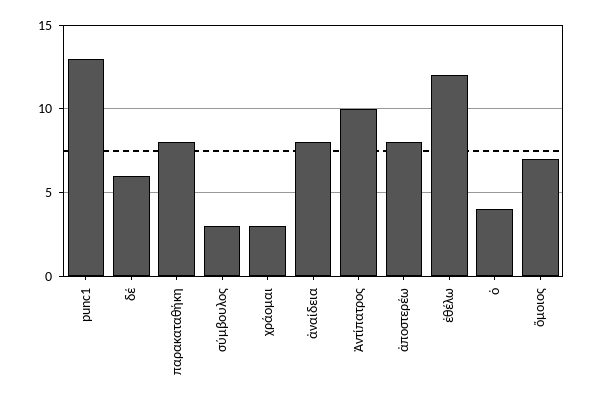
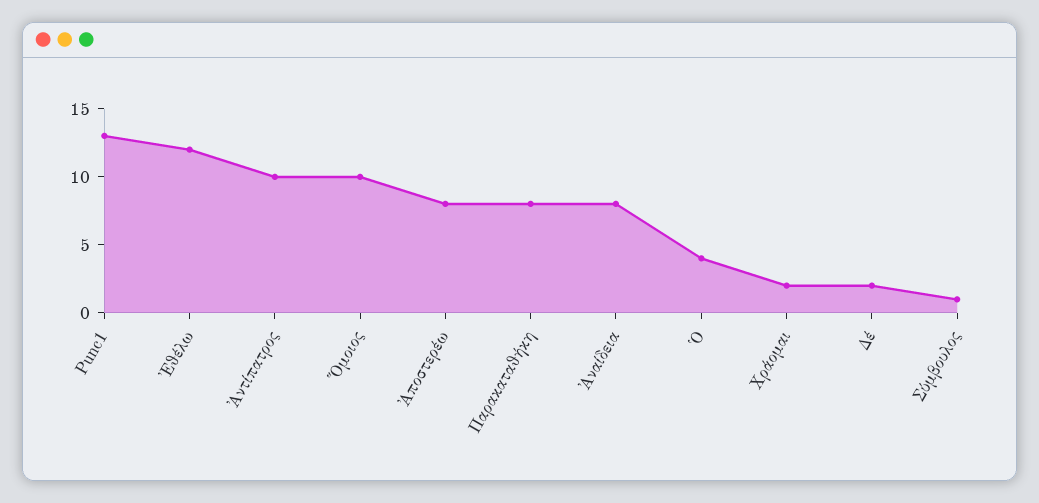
δέ: 6 -> 2
σύμβουλος: 3 -> 1
χράομαι: 3 -> 2
ὅμοιος: 7 -> 10

